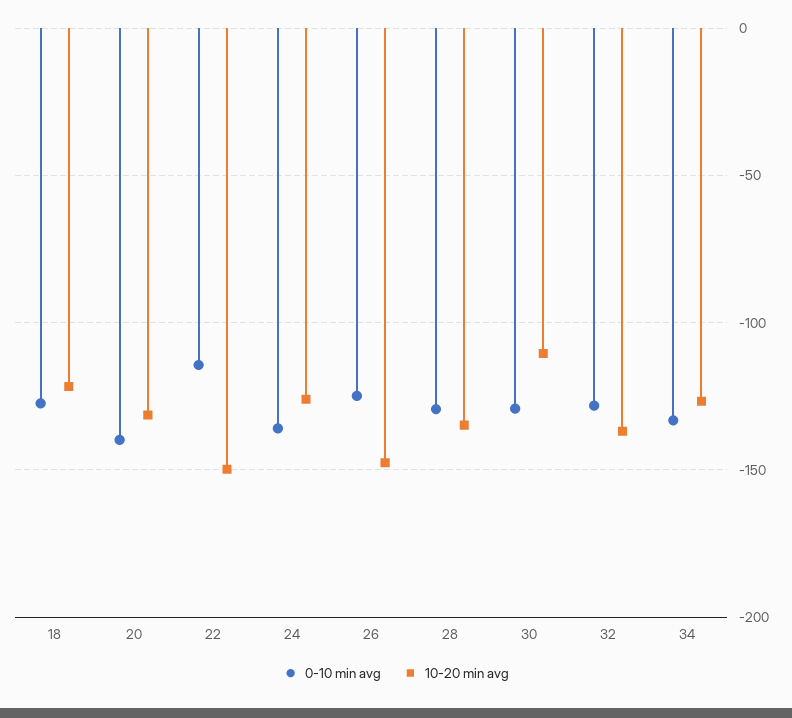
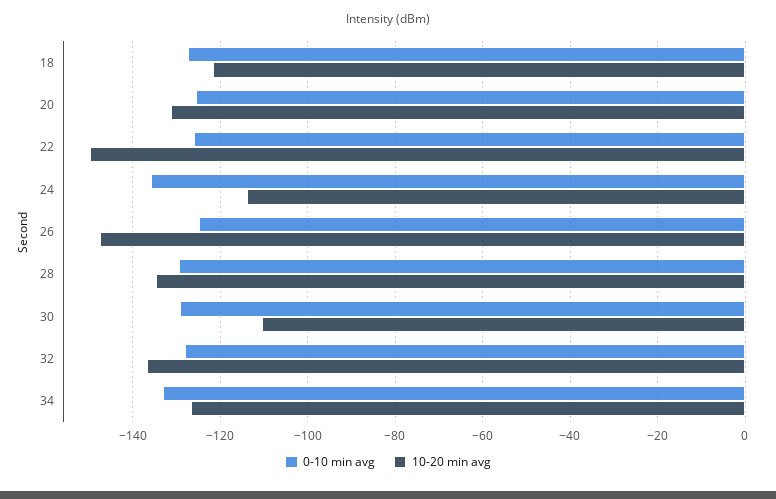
0-10 min avg, 20: -140 -> -126
0-10 min avg, 22: -115 -> -126
10-20 min avg, 24: -125 -> -114

